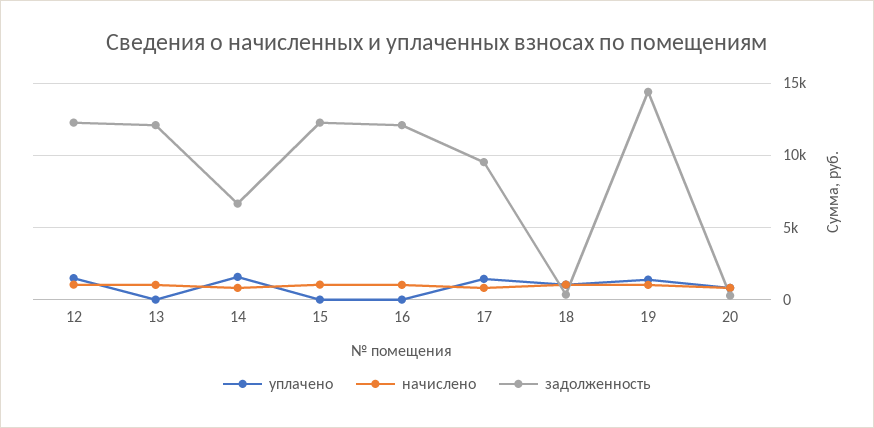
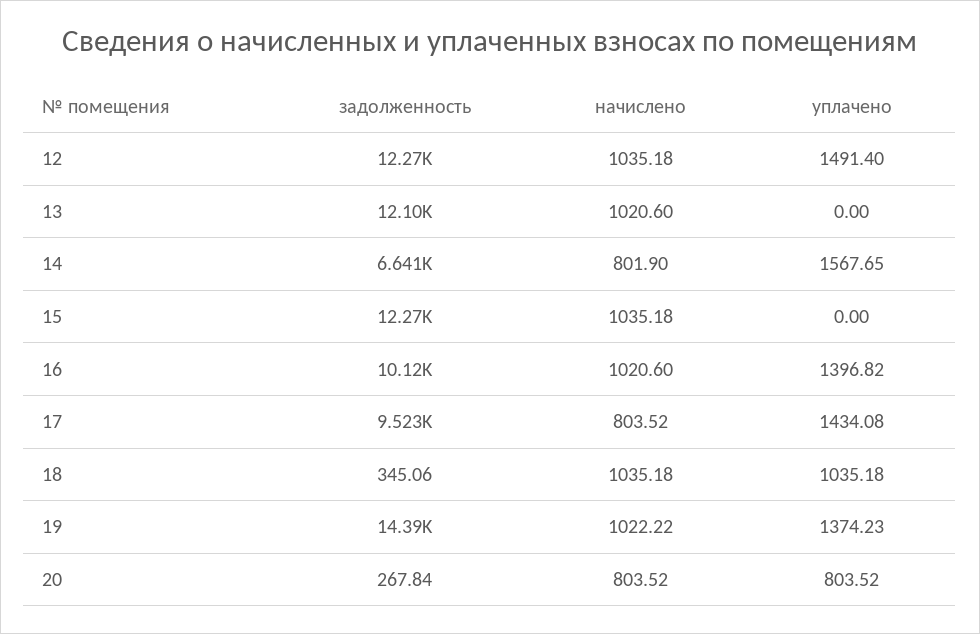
уплачено, 16: 0 -> 1396.82
задолженность, 16: 12000 -> 10120

